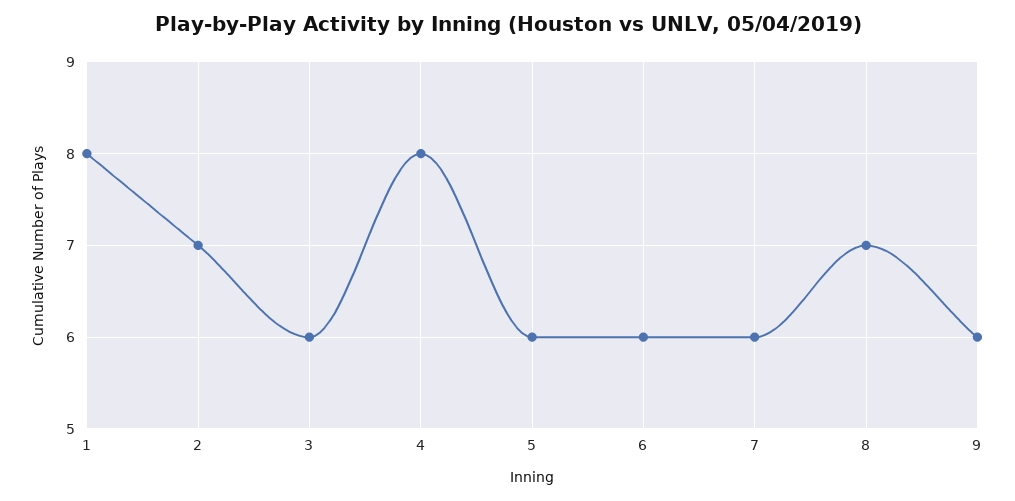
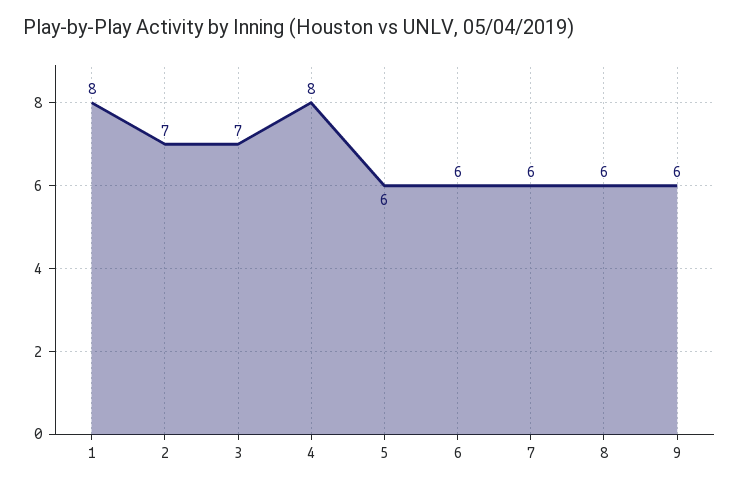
3: 6 -> 7
8: 7 -> 6

